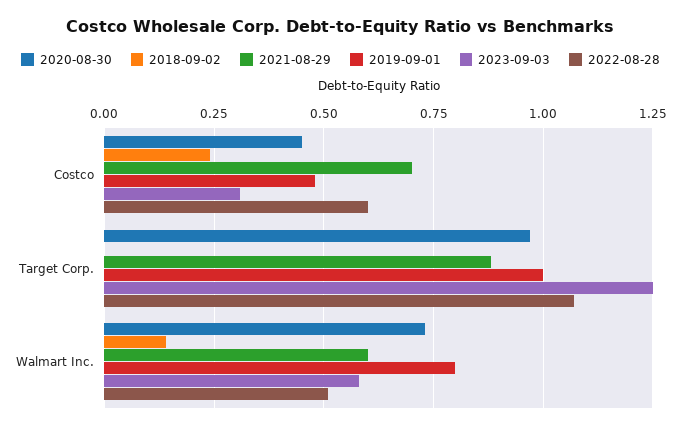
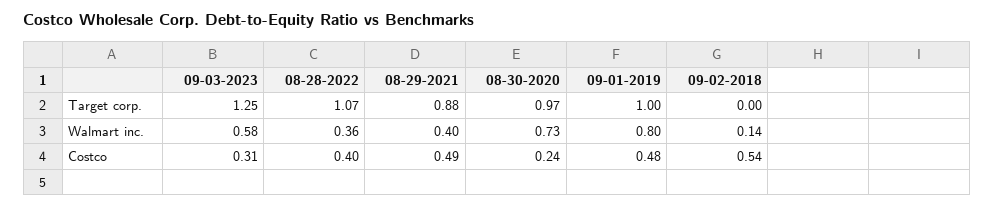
2020-08-30, Costco: 0.45 -> 0.24
2018-09-02, Costco: 0.25 -> 0.54
2021-08-29, Costco: 0.7 -> 0.49
2022-08-28, Costco: 0.6 -> 0.4
2021-08-29, Walmart Inc.: 0.6 -> 0.4
2022-08-28, Walmart Inc.: 0.5 -> 0.36

